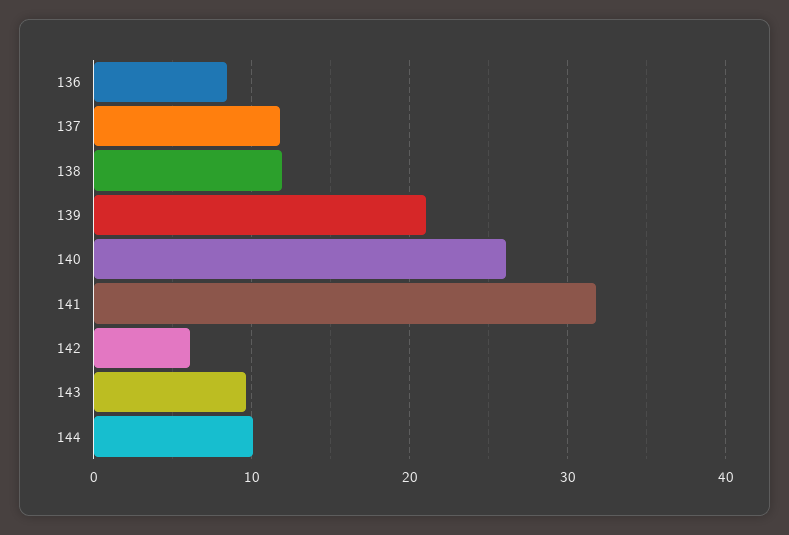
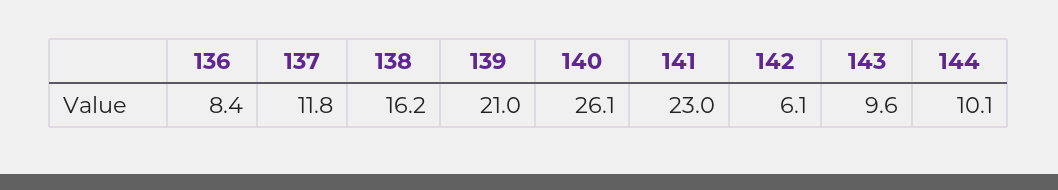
138: 12 -> 16.2
141: 32 -> 23

